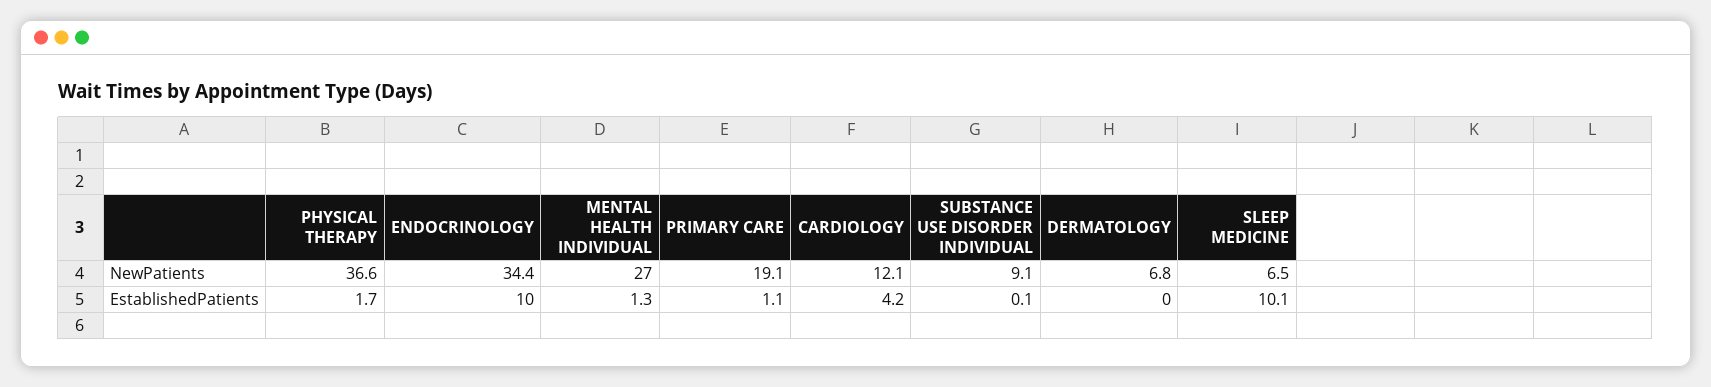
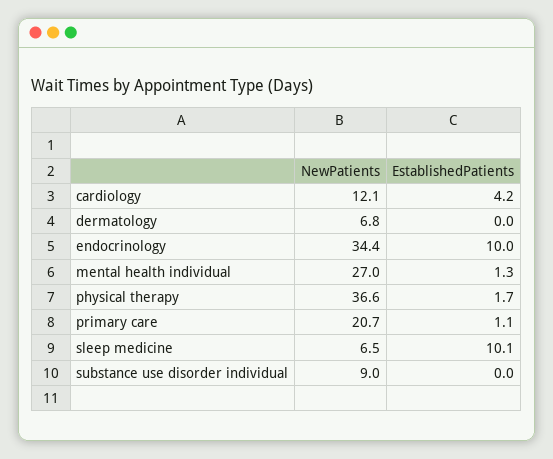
PRIMARY CARE, NewPatients: 19.1 -> 20.7
SUBSTANCE USE DISORDER INDIVIDUAL, NewPatients: 9.1 -> 9
SUBSTANCE USE DISORDER INDIVIDUAL, EstablishedPatients: 0.1 -> 0

